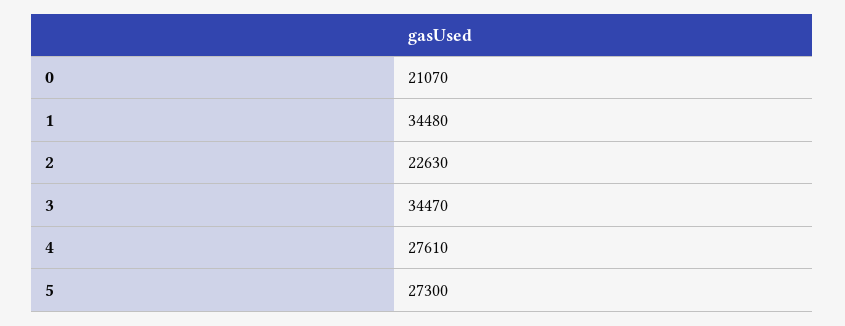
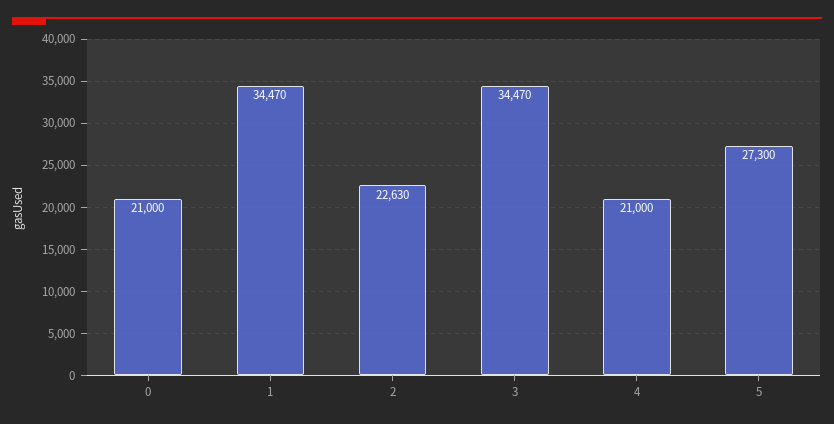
0: 21070 -> 21000
1: 34480 -> 34470
4: 27610 -> 21000

